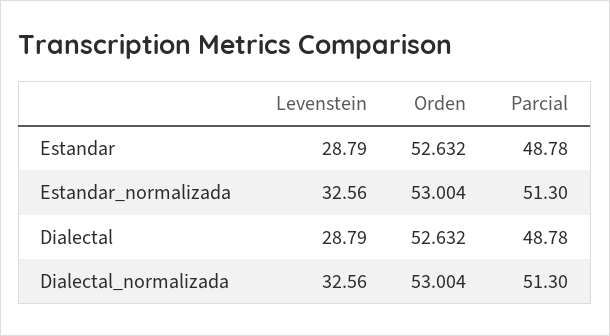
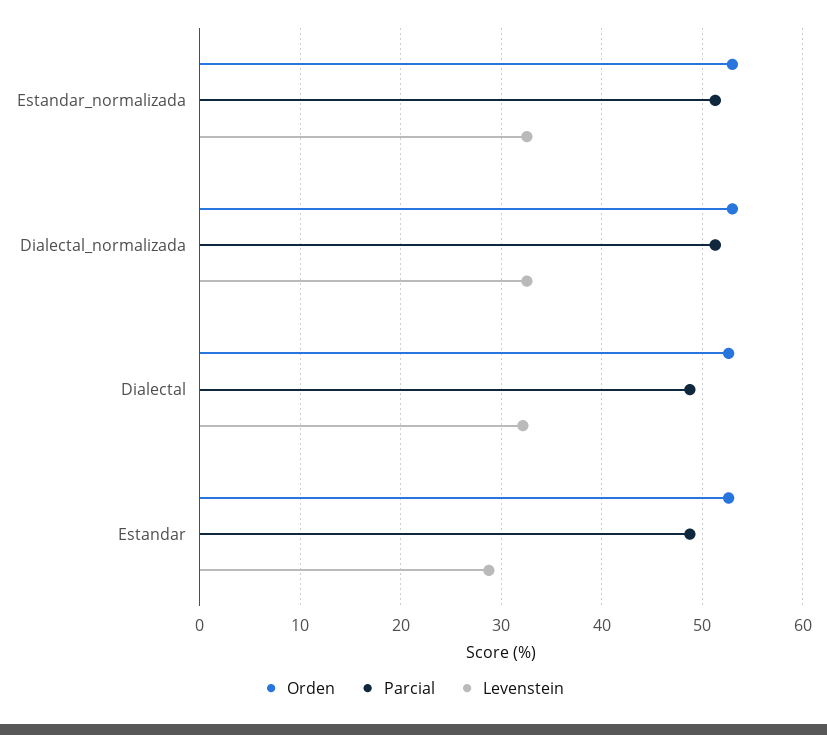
Levenstein, Dialectal: 28.79 -> 32

